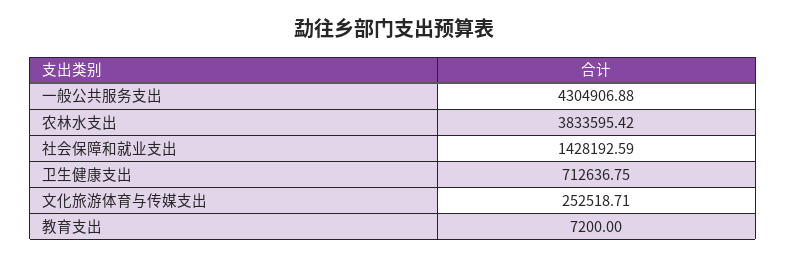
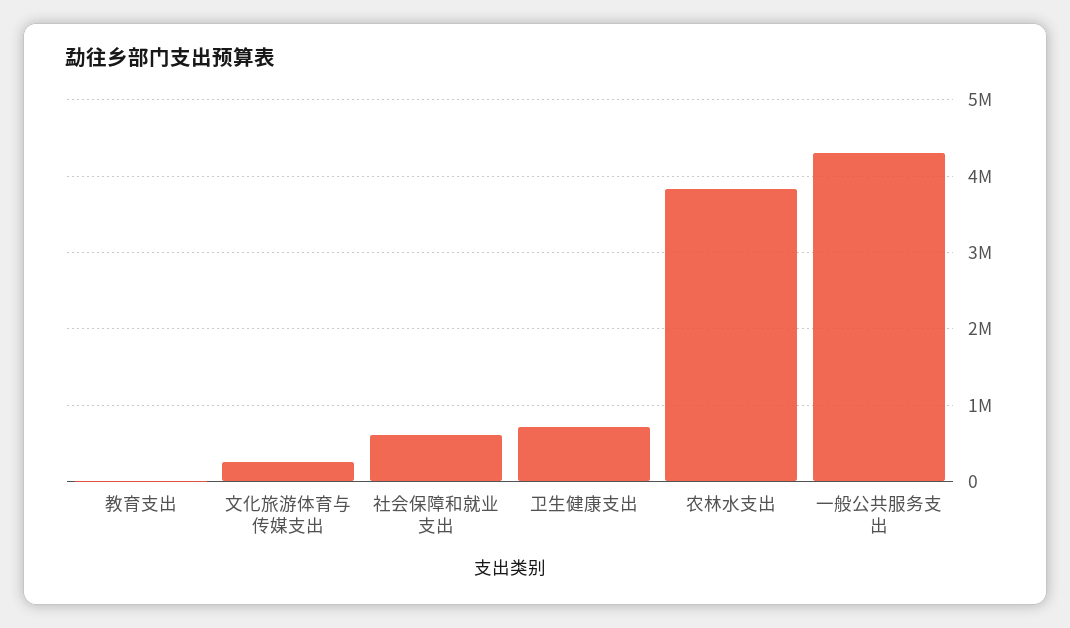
社会保障和就业支出: 1428192.59 -> 600000

